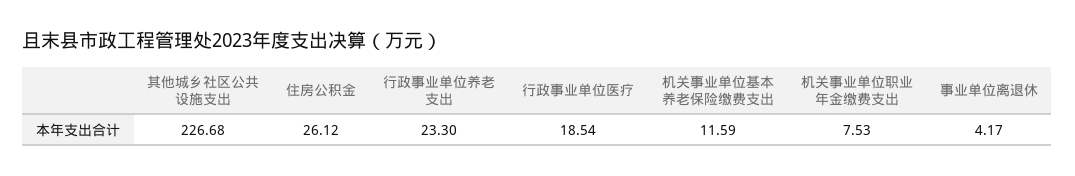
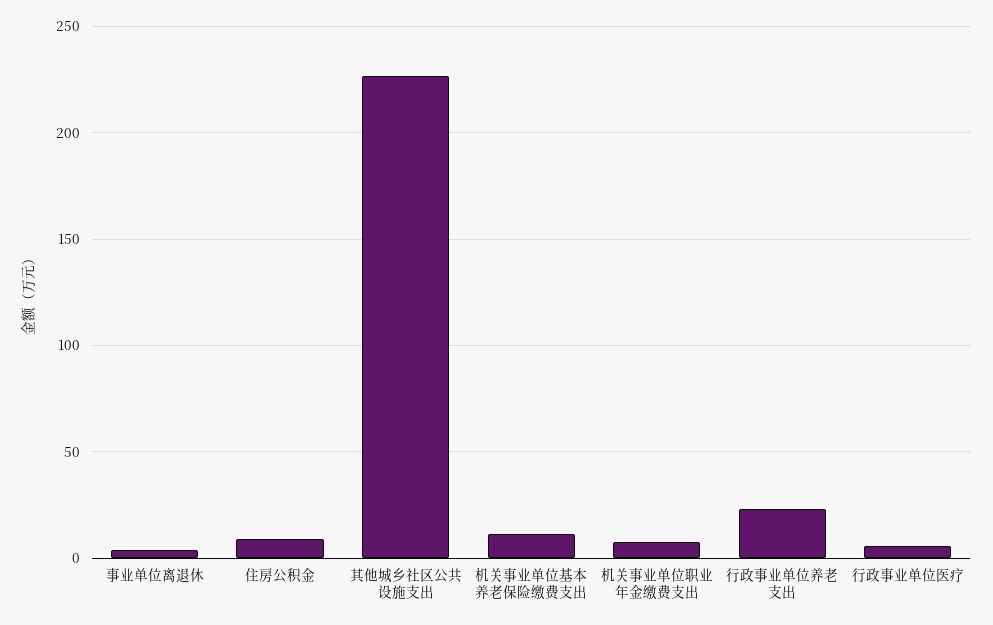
住房公积金: 26.12 -> 10
行政事业单位医疗: 18.54 -> 5

